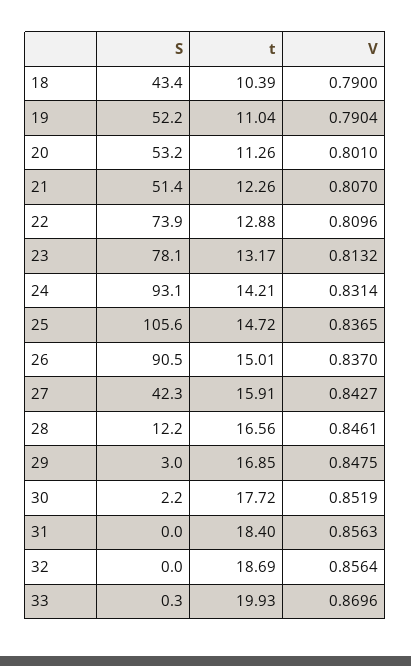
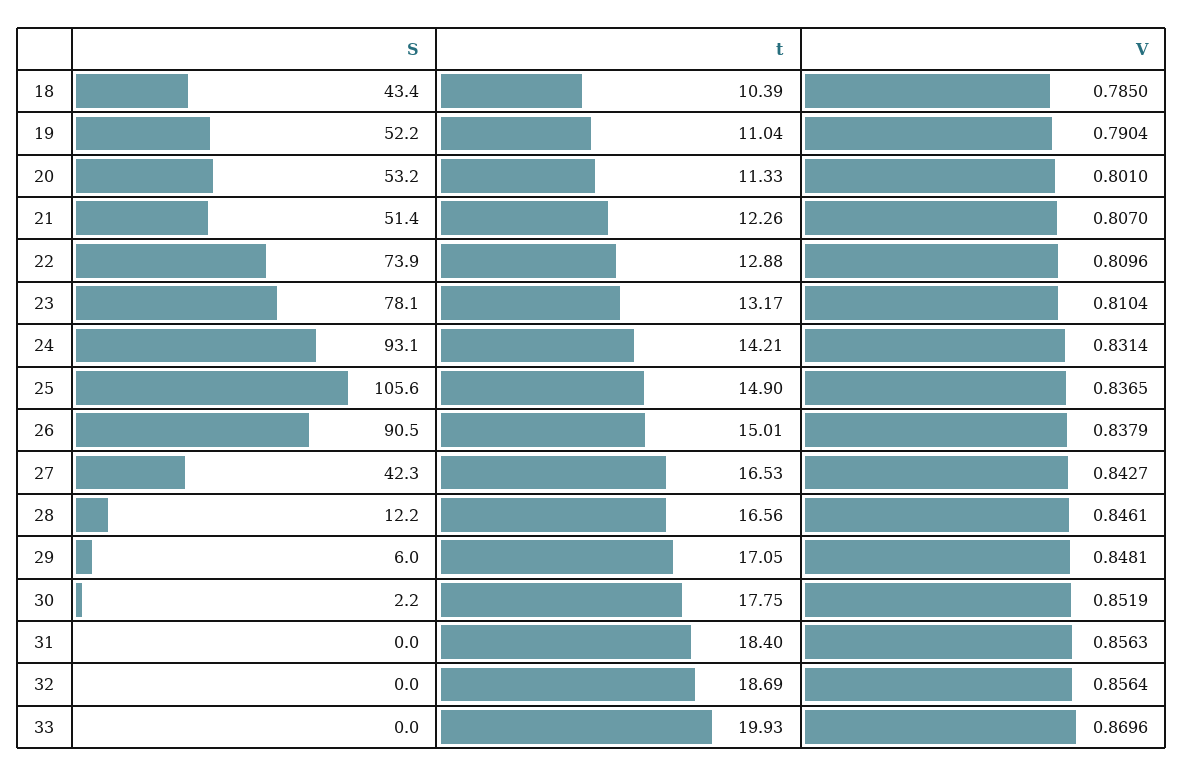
V, 18: 0.79 -> 0.785
t, 20: 11.26 -> 11.33
V, 23: 0.8132 -> 0.8104
t, 25: 14.72 -> 14.9
V, 26: 0.837 -> 0.8379
t, 27: 15.91 -> 16.53
S, 29: 3 -> 6
t, 29: 16.85 -> 17.05
V, 29: 0.8475 -> 0.8481
t, 30: 17.72 -> 17.75
S, 33: 0.3 -> 0

